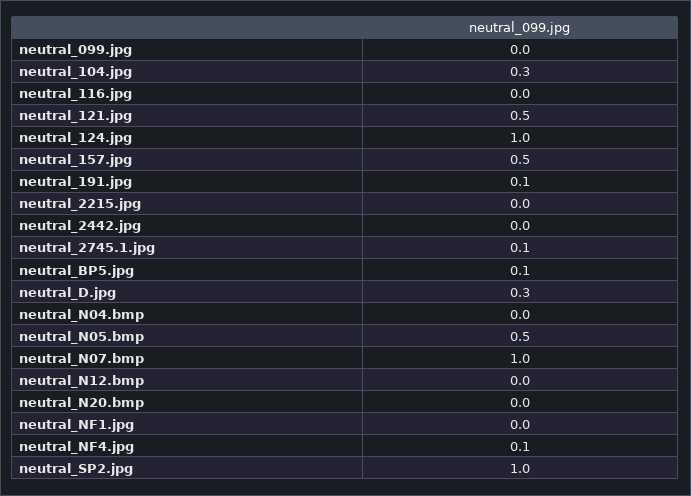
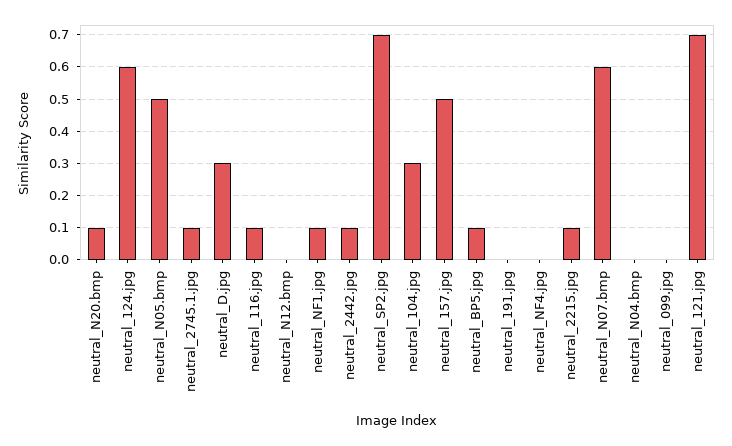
neutral_116.jpg: 0 -> 0.1
neutral_121.jpg: 0.5 -> 0.7
neutral_124.jpg: 1 -> 0.6
neutral_191.jpg: 0.1 -> 0
neutral_2215.jpg: 0 -> 0.1
neutral_2442.jpg: 0 -> 0.1
neutral_N07.bmp: 1 -> 0.6
neutral_N20.bmp: 0 -> 0.1
neutral_NF1.jpg: 0 -> 0.1
neutral_NF4.jpg: 0.1 -> 0
neutral_SP2.jpg: 1 -> 0.7

